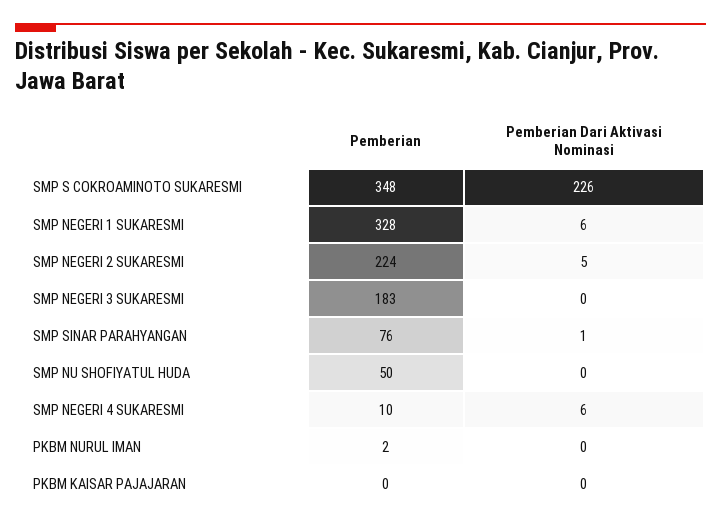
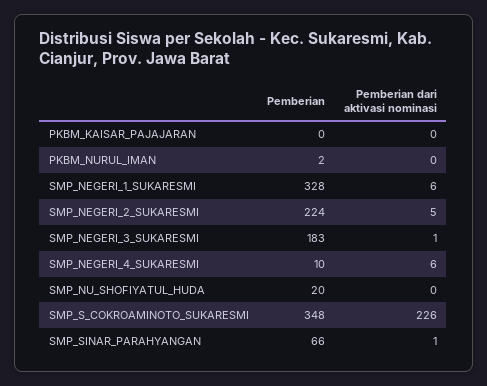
Pemberian Dari Aktivasi Nominasi, SMP NEGERI 3 SUKARESMI: 0 -> 1
Pemberian, SMP SINAR PARAHYANGAN: 76 -> 66
Pemberian, SMP NU SHOFIYATUL HUDA: 50 -> 20

